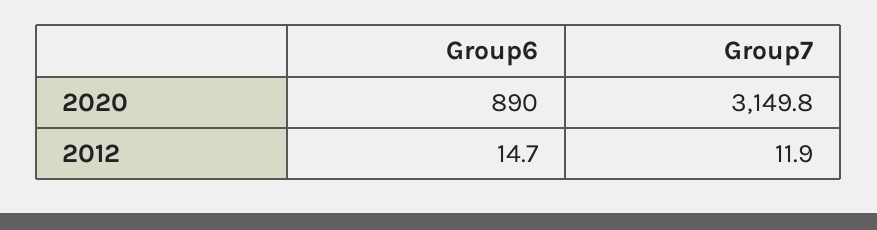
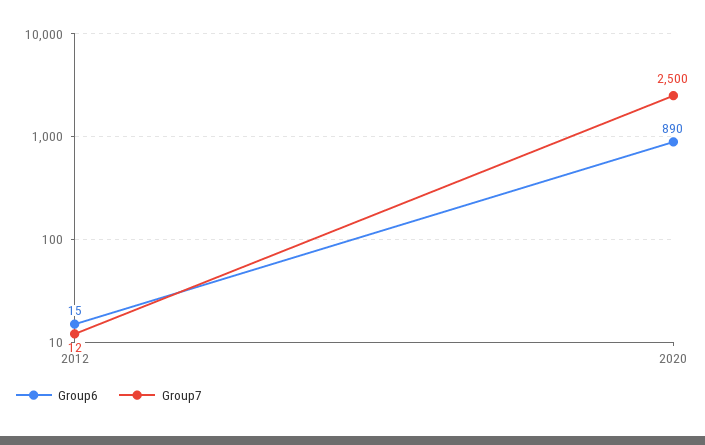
Group7, 2020: 3149.8 -> 2500

